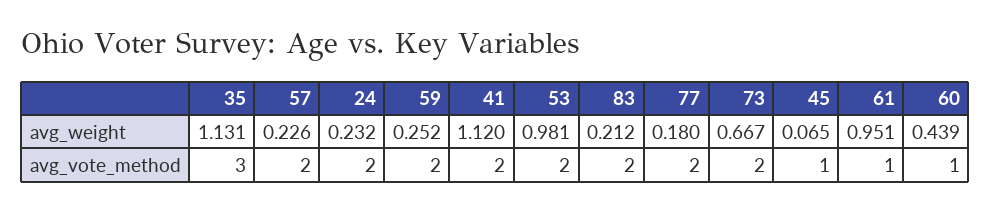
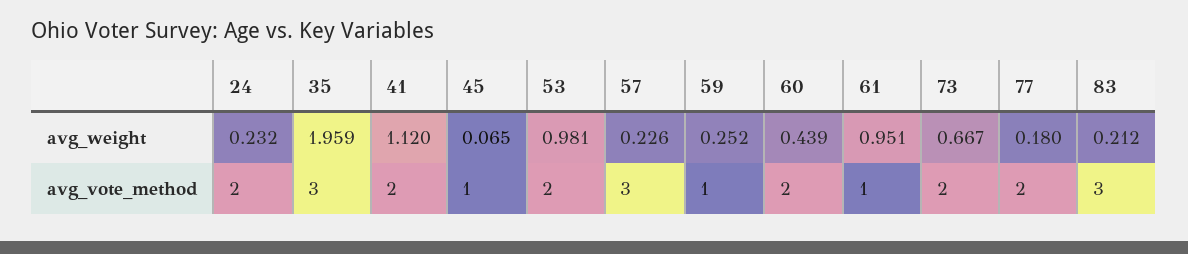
35, avg_weight: 1.131 -> 1.959
57, avg_vote_method: 2 -> 3
59, avg_vote_method: 2 -> 1
83, avg_vote_method: 2 -> 3
60, avg_vote_method: 1 -> 2

